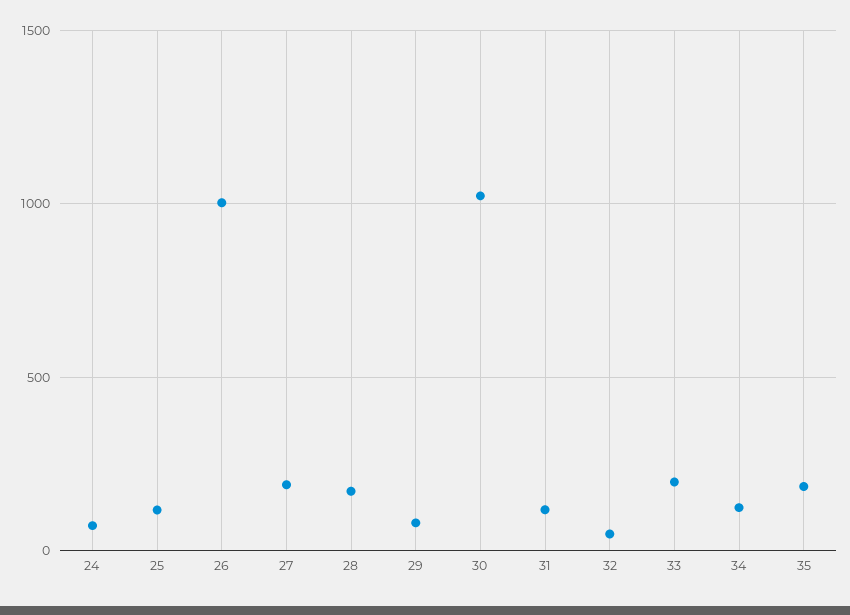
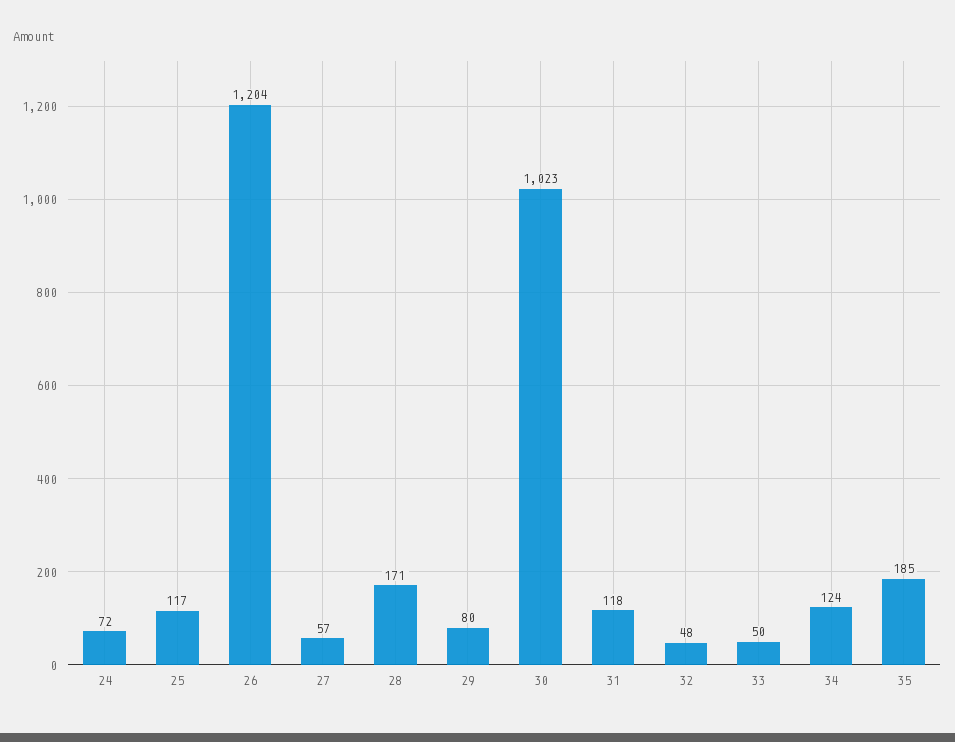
26: 1000 -> 1204
27: 200 -> 57
33: 200 -> 50

